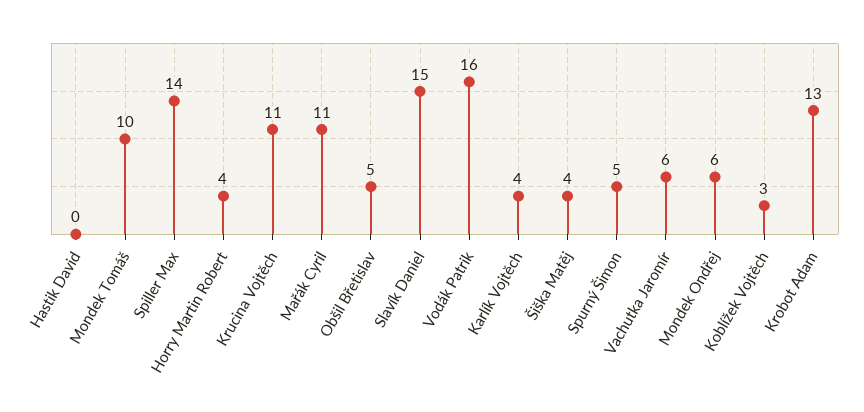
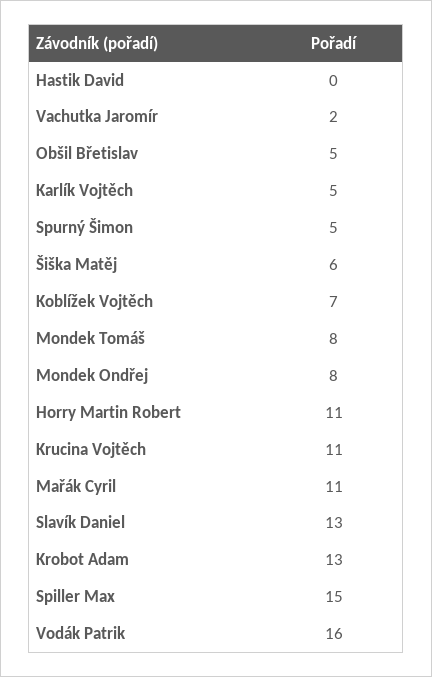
Mondek Tomáš: 10 -> 8
Spiller Max: 14 -> 15
Horry Martin Robert: 4 -> 11
Slavík Daniel: 15 -> 13
Karlík Vojtěch: 4 -> 5
Šiška Matěj: 4 -> 6
Vachutka Jaromír: 6 -> 2
Mondek Ondřej: 6 -> 8
Koblížek Vojtěch: 3 -> 7

